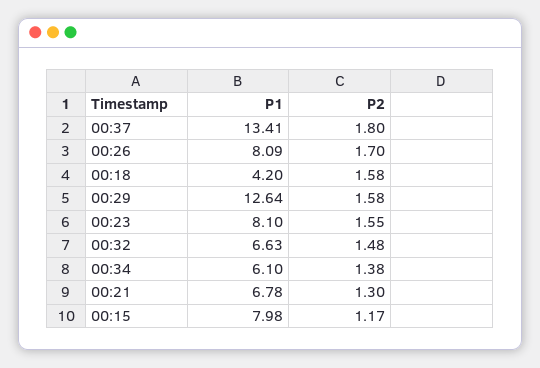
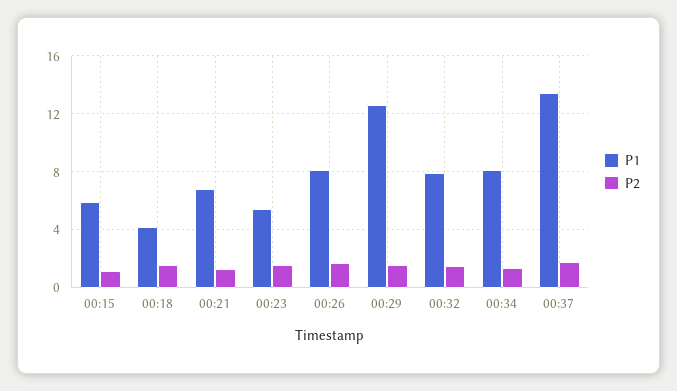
P1, 00:23: 8.1 -> 5.5
P1, 00:32: 6.63 -> 8
P1, 00:34: 6.1 -> 8
P1, 00:15: 7.98 -> 6

